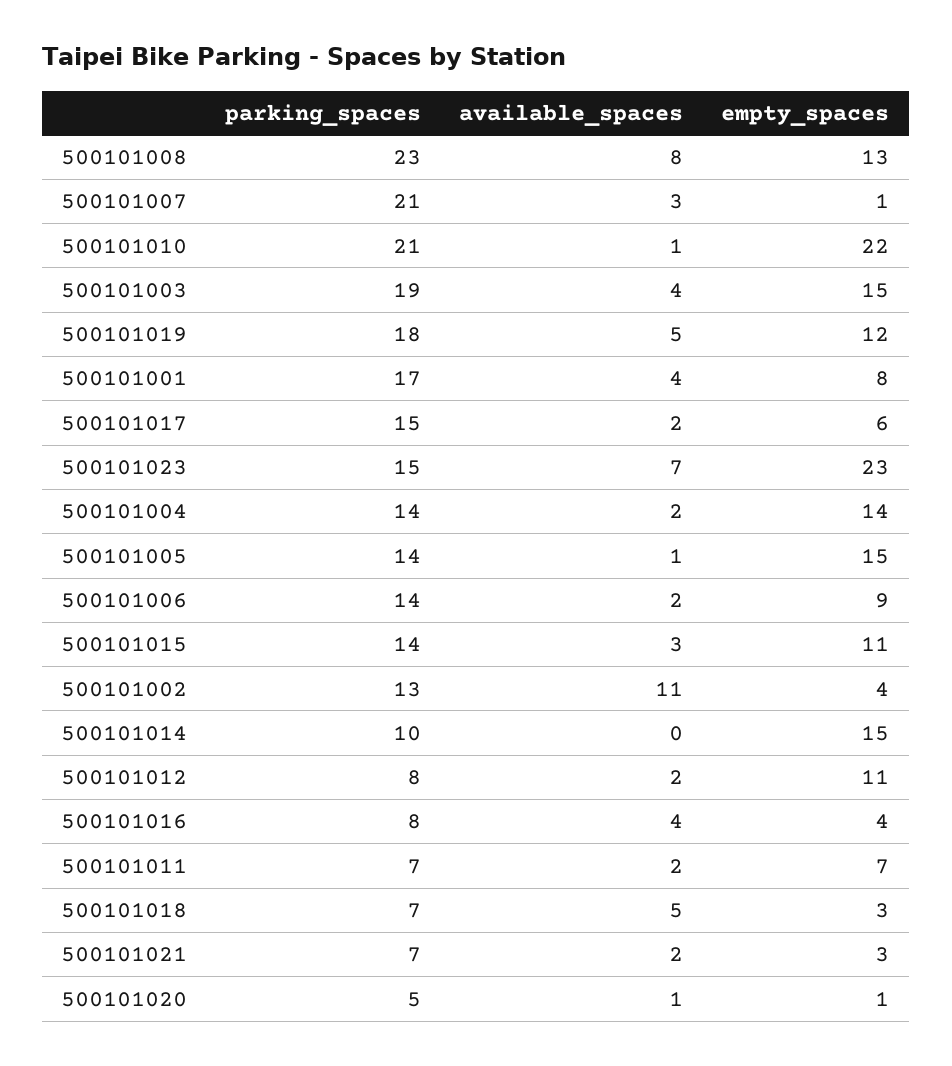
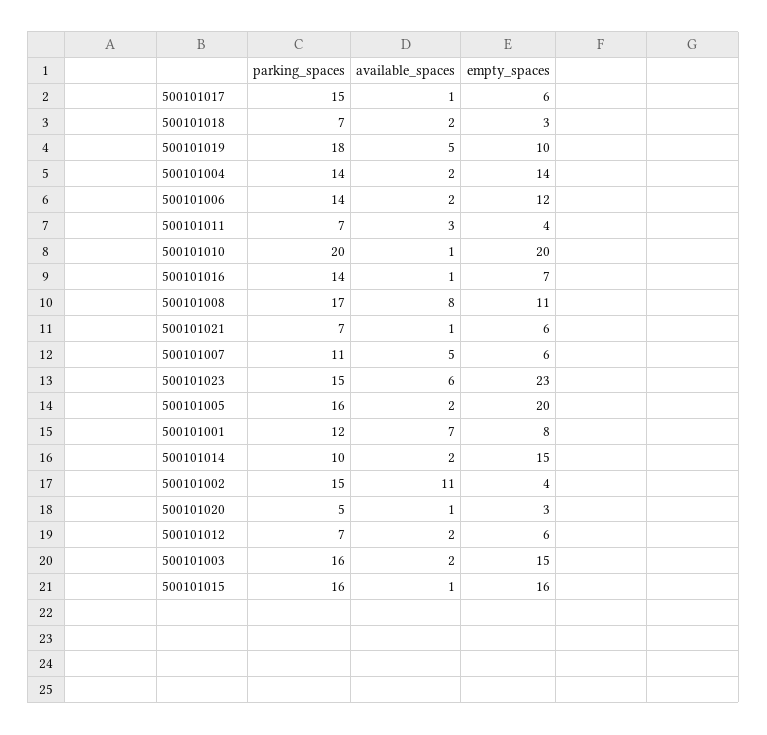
parking_spaces, 500101008: 23 -> 17
empty_spaces, 500101008: 13 -> 11
parking_spaces, 500101007: 21 -> 11
available_spaces, 500101007: 3 -> 5
empty_spaces, 500101007: 1 -> 6
parking_spaces, 500101010: 21 -> 20
empty_spaces, 500101010: 22 -> 20
parking_spaces, 500101003: 19 -> 16
available_spaces, 500101003: 4 -> 2
empty_spaces, 500101019: 12 -> 10
parking_spaces, 500101001: 17 -> 12
available_spaces, 500101001: 4 -> 7
available_spaces, 500101017: 2 -> 1
available_spaces, 500101023: 7 -> 6
parking_spaces, 500101005: 14 -> 16
available_spaces, 500101005: 1 -> 2
empty_spaces, 500101005: 15 -> 20
empty_spaces, 500101006: 9 -> 12
parking_spaces, 500101015: 14 -> 16
available_spaces, 500101015: 3 -> 1
empty_spaces, 500101015: 11 -> 16
parking_spaces, 500101002: 13 -> 15
available_spaces, 500101014: 0 -> 2
parking_spaces, 500101012: 8 -> 7
empty_spaces, 500101012: 11 -> 6
parking_spaces, 500101016: 8 -> 14
available_spaces, 500101016: 4 -> 1
empty_spaces, 500101016: 4 -> 7
available_spaces, 500101011: 2 -> 3
empty_spaces, 500101011: 7 -> 4
available_spaces, 500101018: 5 -> 2
available_spaces, 500101021: 2 -> 1
empty_spaces, 500101021: 3 -> 6
empty_spaces, 500101020: 1 -> 3

